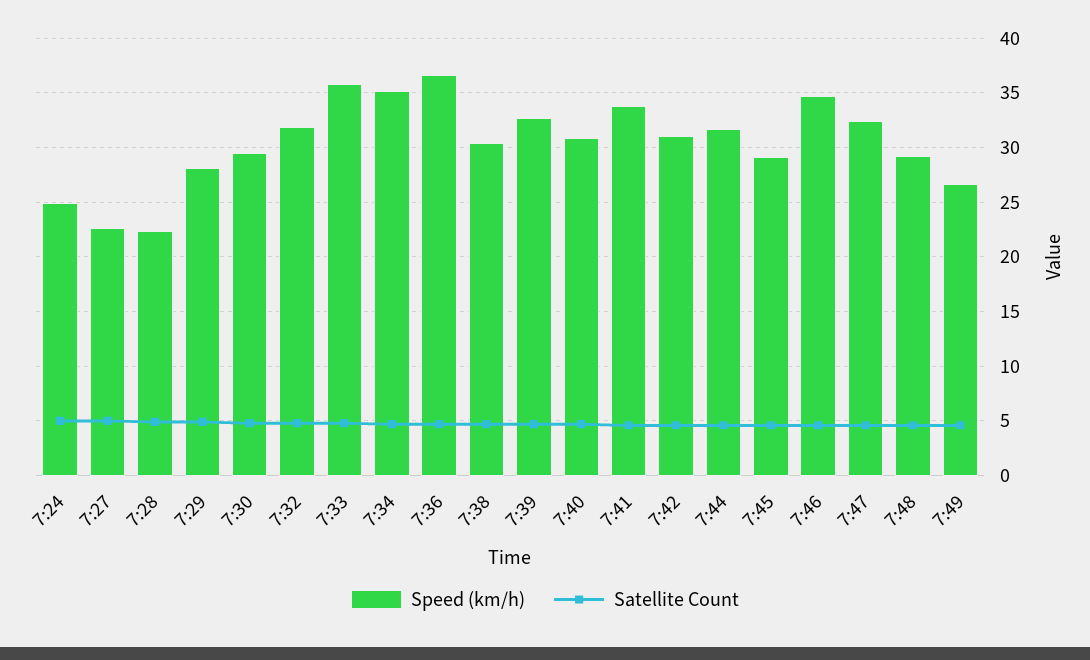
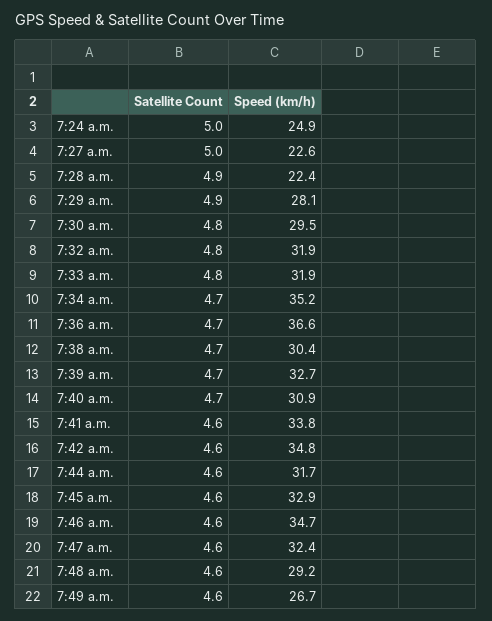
Speed (km/h), 7:33: 36 -> 31.9
Speed (km/h), 7:42: 31 -> 34.8
Speed (km/h), 7:45: 29 -> 32.9

